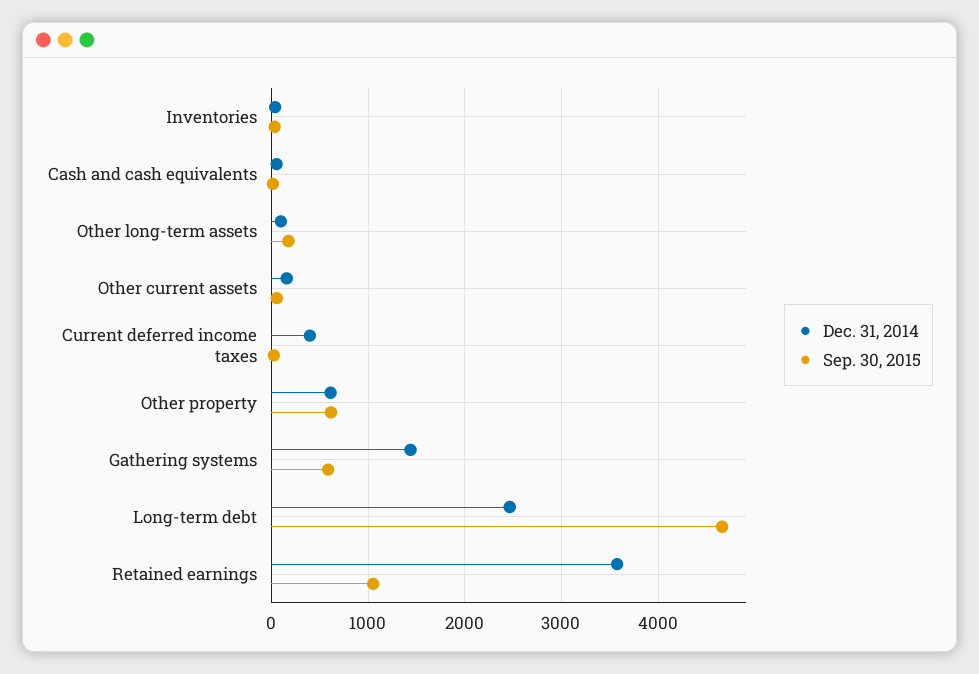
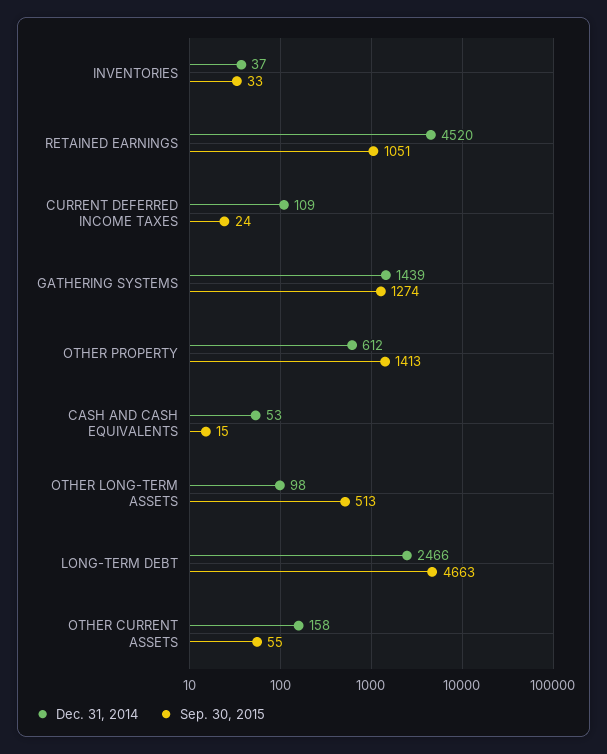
Sep. 30, 2015, Other long-term assets: 200 -> 513
Dec. 31, 2014, Current deferred income taxes: 400 -> 109
Sep. 30, 2015, Other property: 600 -> 1413
Sep. 30, 2015, Gathering systems: 600 -> 1274
Dec. 31, 2014, Retained earnings: 3600 -> 4520

